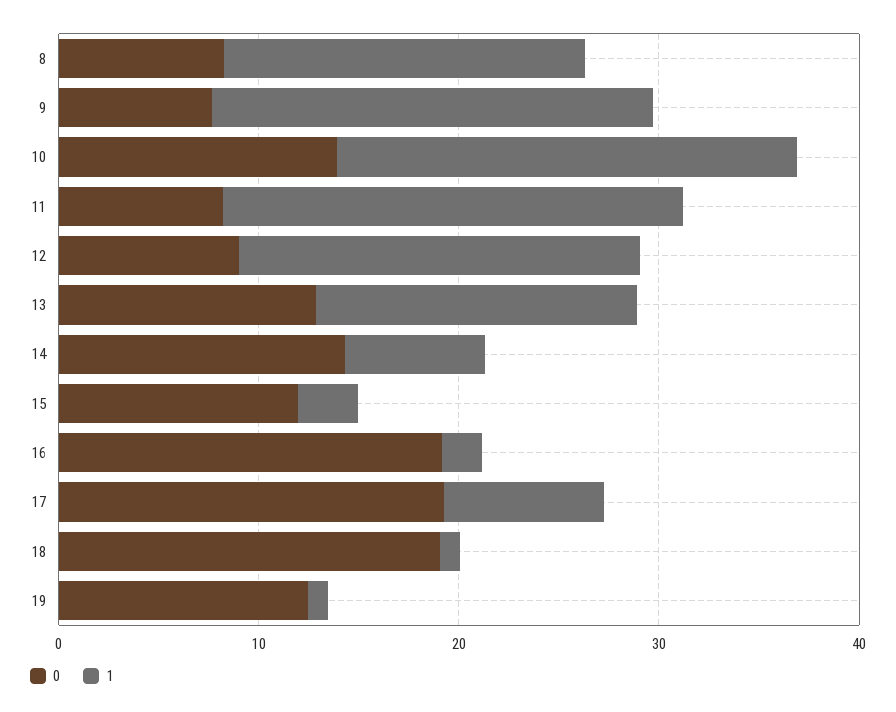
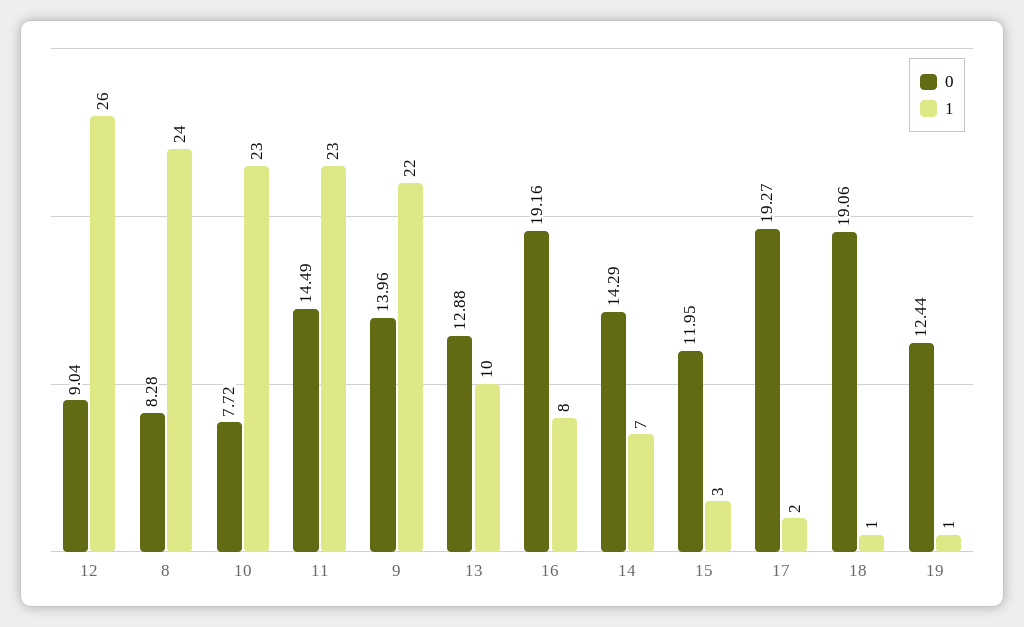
1, 8: 18 -> 24
0, 9: 8 -> 13.96
0, 10: 14 -> 7.72
0, 11: 8 -> 14.49
1, 12: 20 -> 26
1, 13: 16 -> 10
1, 16: 2 -> 8
1, 17: 8 -> 2

